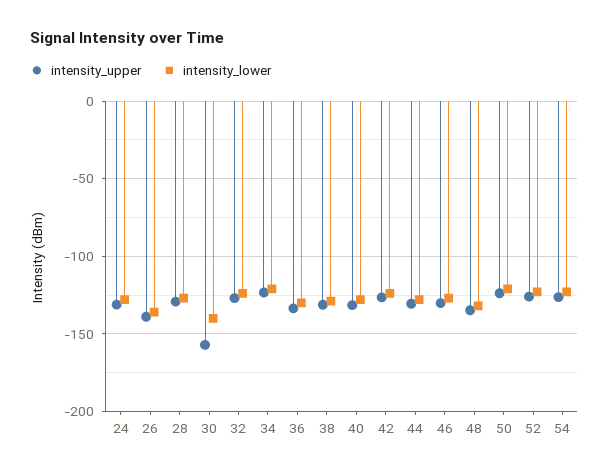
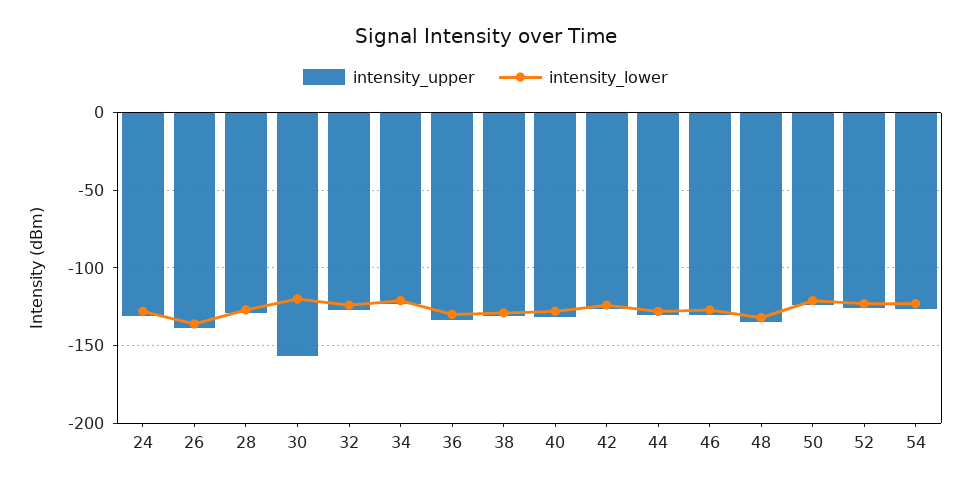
intensity_lower, 30: -140 -> -120

